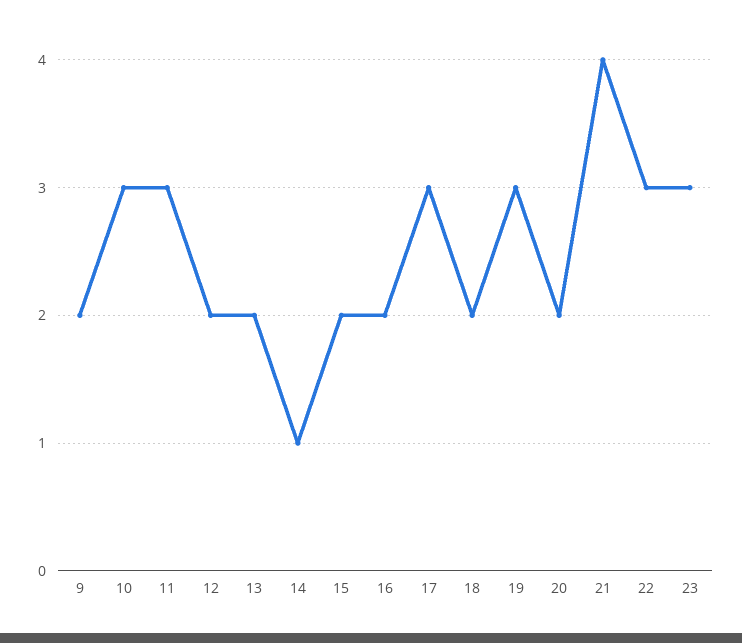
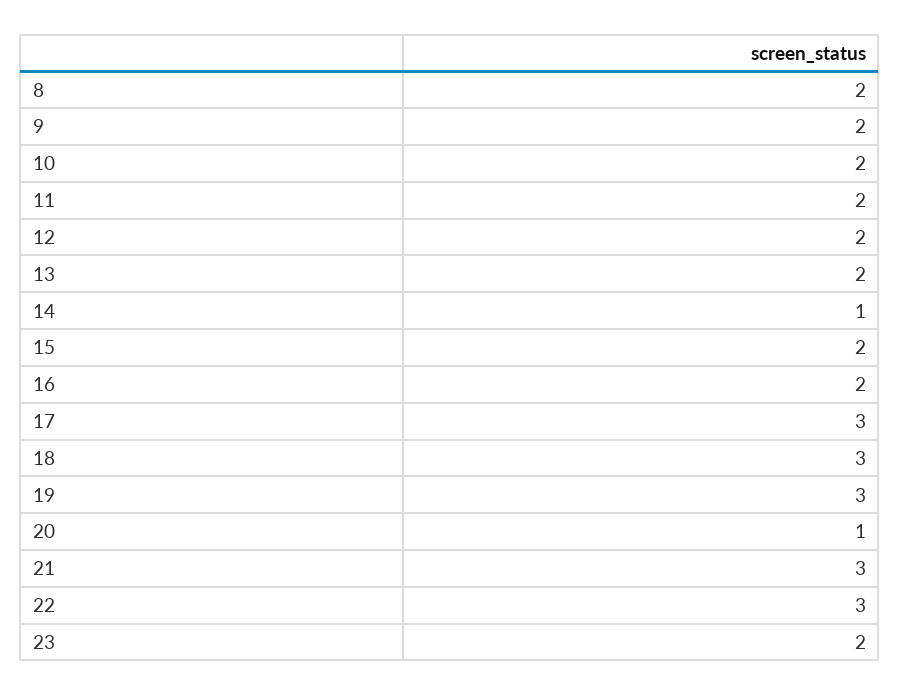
10: 3 -> 2
11: 3 -> 2
18: 2 -> 3
20: 2 -> 1
21: 4 -> 3
23: 3 -> 2
8: none -> 2

